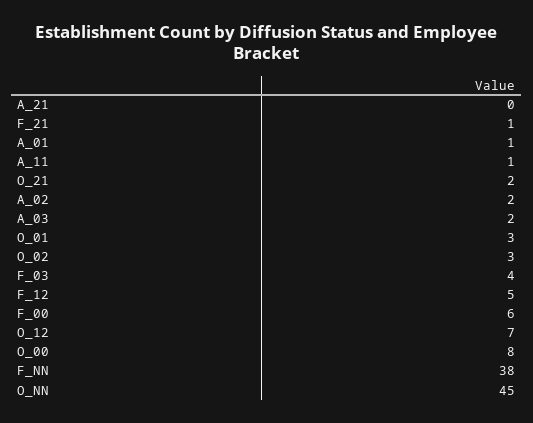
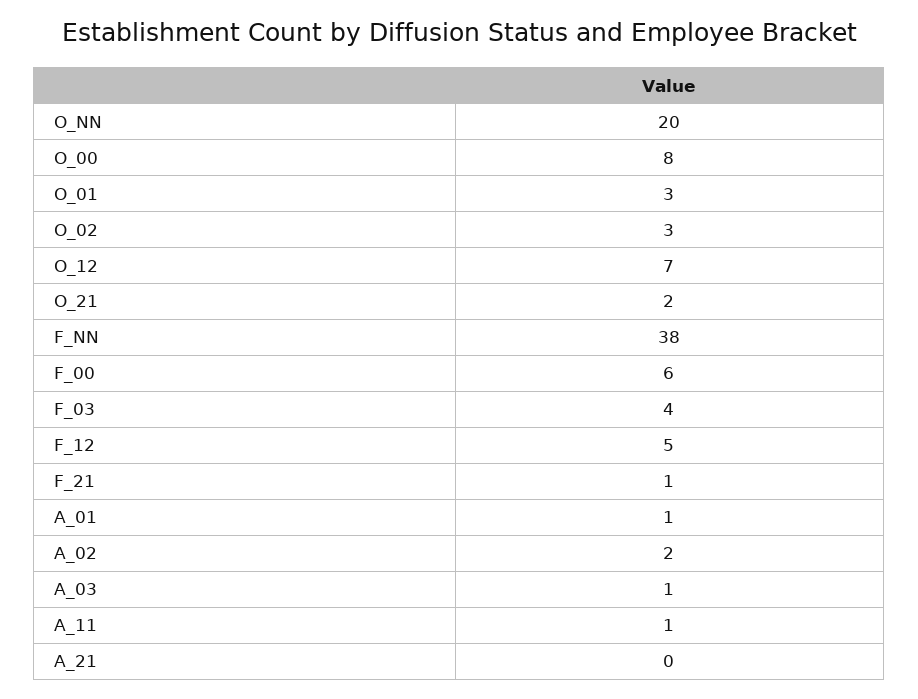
A_03: 2 -> 1
O_NN: 45 -> 20

